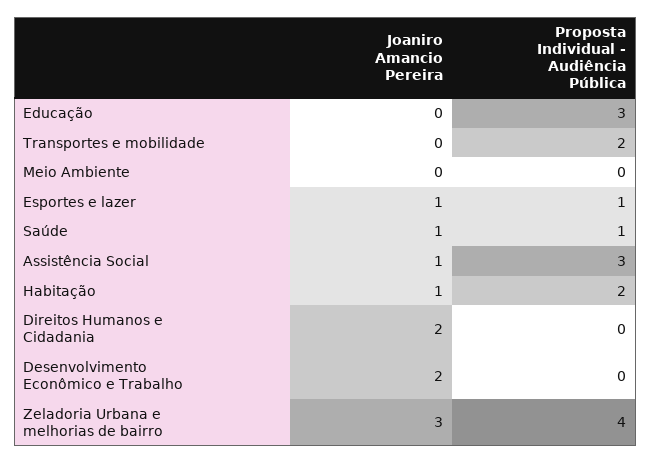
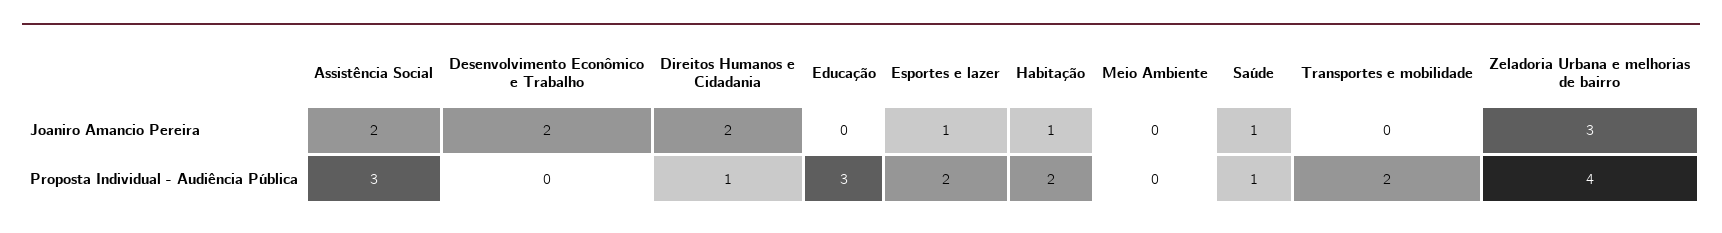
Proposta Individual - Audiência Pública, Esportes e lazer: 1 -> 2
Joaniro Amancio Pereira, Assistência Social: 1 -> 2
Proposta Individual - Audiência Pública, Direitos Humanos e Cidadania: 0 -> 1

